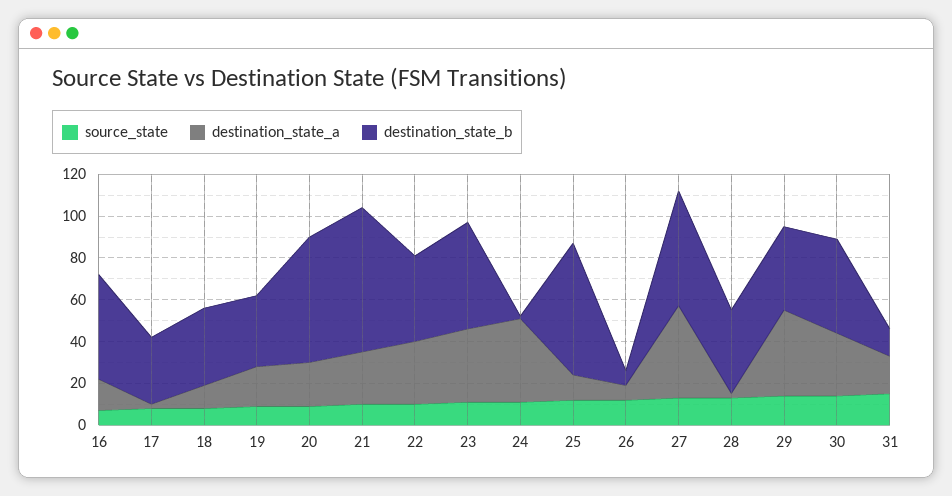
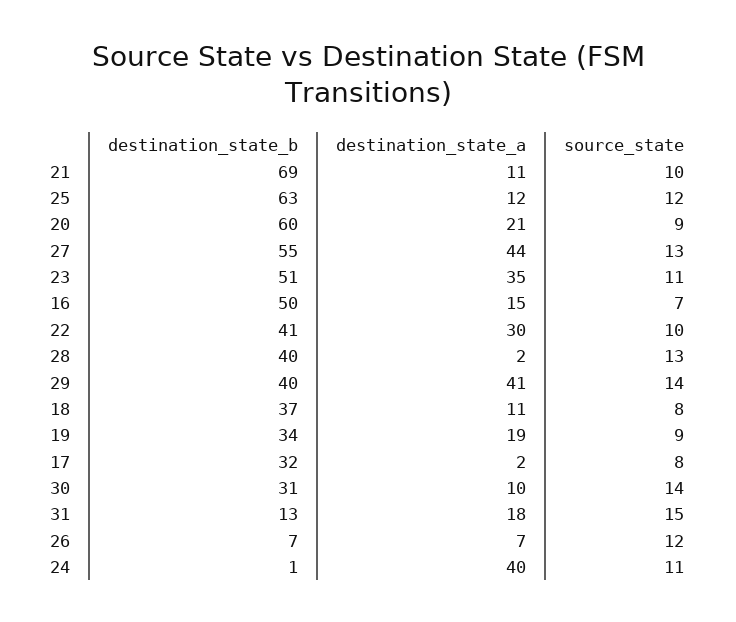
destination_state_a, 21: 25 -> 11
destination_state_a, 30: 30 -> 10
destination_state_b, 30: 45 -> 31

